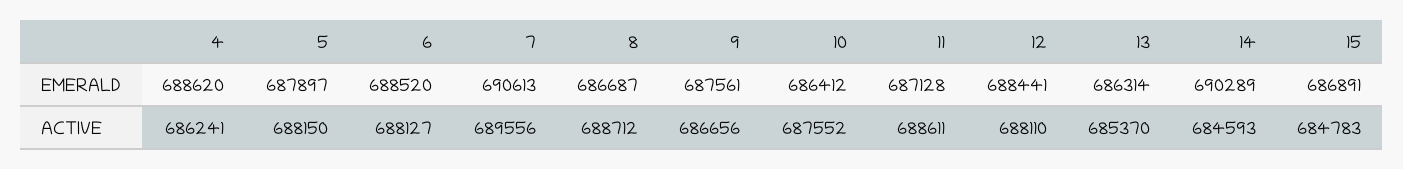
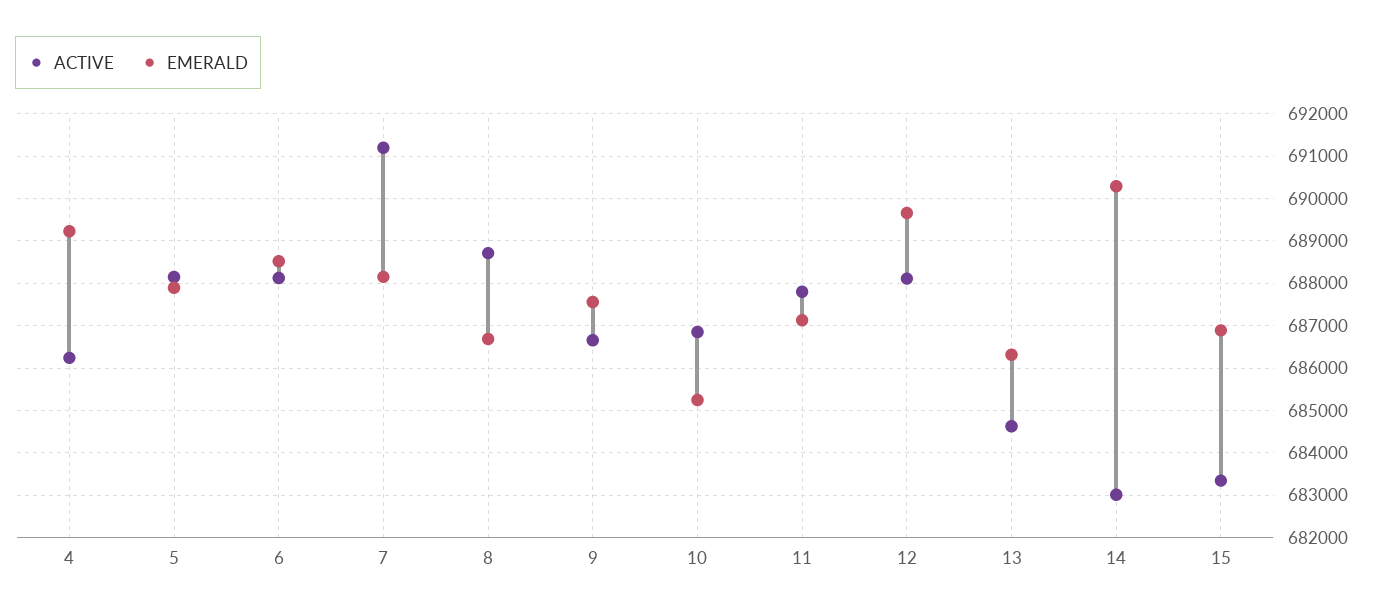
EMERALD, 4: 688620 -> 689200
EMERALD, 7: 690613 -> 688200
EMERALD, 10: 686412 -> 685200
EMERALD, 12: 688441 -> 689600
ACTIVE, 7: 689556 -> 691200
ACTIVE, 10: 687552 -> 686800
ACTIVE, 11: 688611 -> 687800
ACTIVE, 13: 685370 -> 684600
ACTIVE, 14: 684593 -> 683000
ACTIVE, 15: 684783 -> 683400

